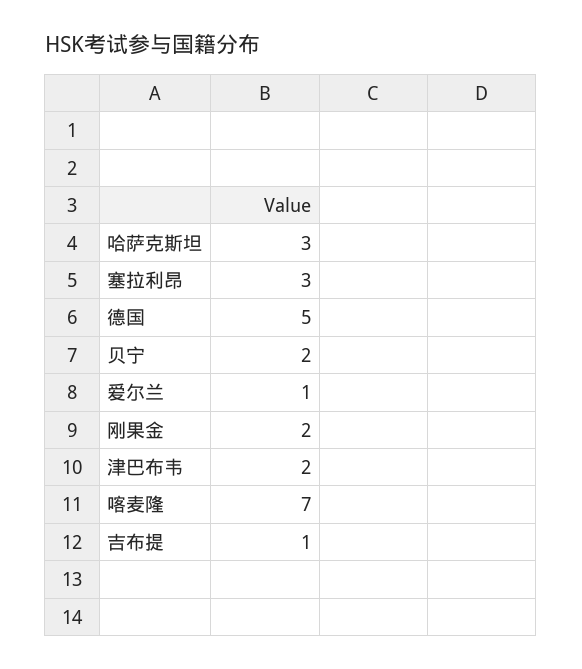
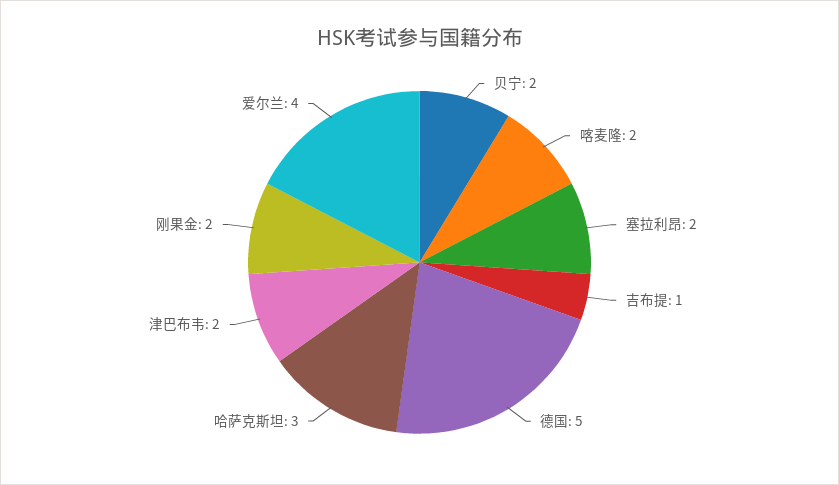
塞拉利昂: 3 -> 2
爱尔兰: 1 -> 4
喀麦隆: 7 -> 2

